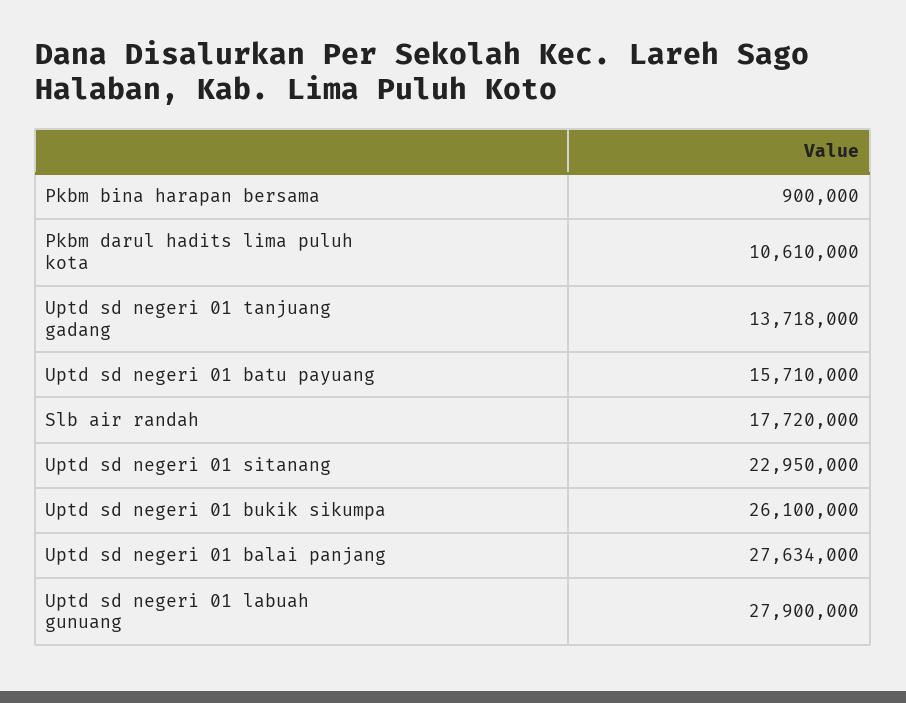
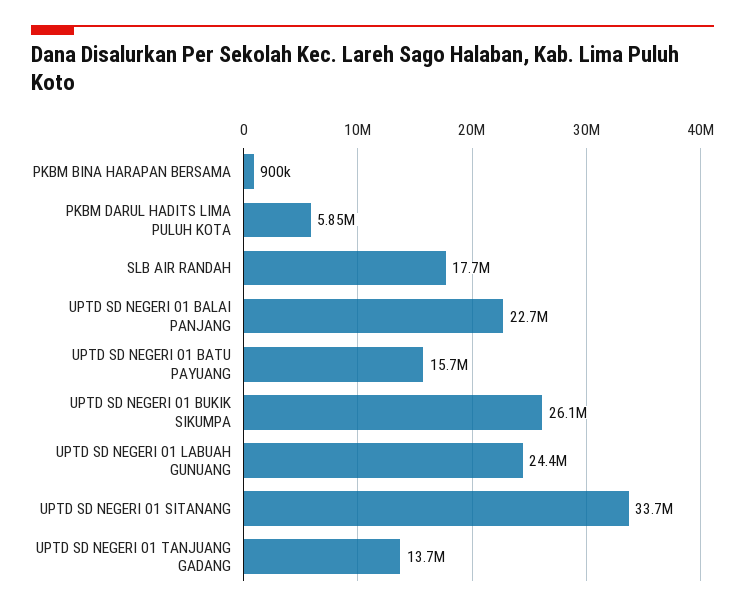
Pkbm darul hadits lima puluh kota: 10610000 -> 5850000
Uptd sd negeri 01 sitanang: 22950000 -> 33700000
Uptd sd negeri 01 balai panjang: 27634000 -> 22700000
Uptd sd negeri 01 labuah gunuang: 27900000 -> 24400000

